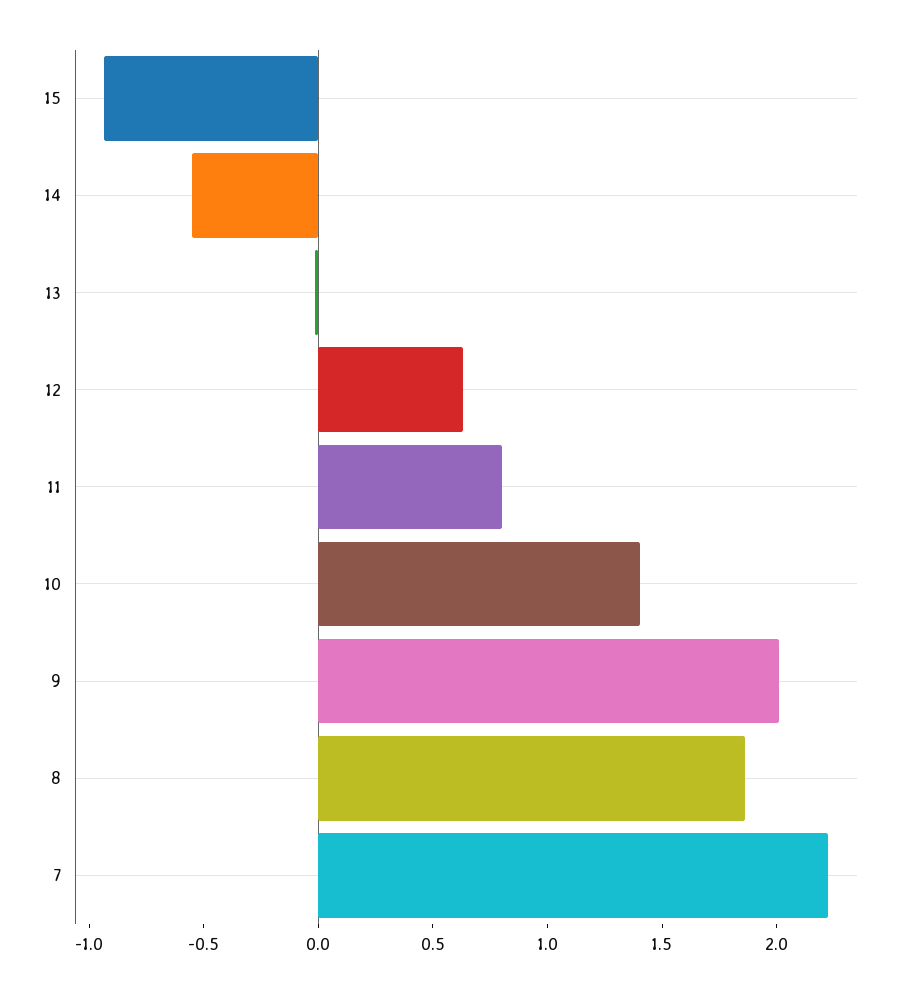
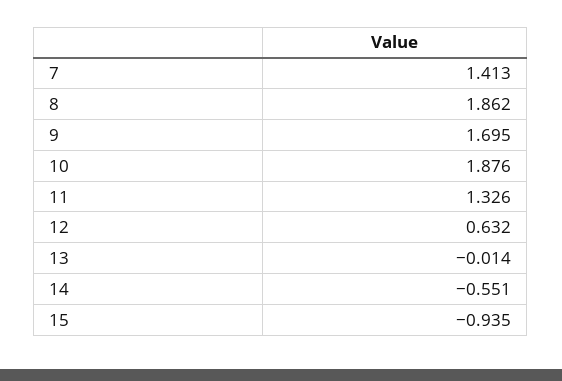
11: 0.8 -> 1.326
10: 1.4 -> 1.876
9: 2 -> 1.695
7: 2.2 -> 1.413

